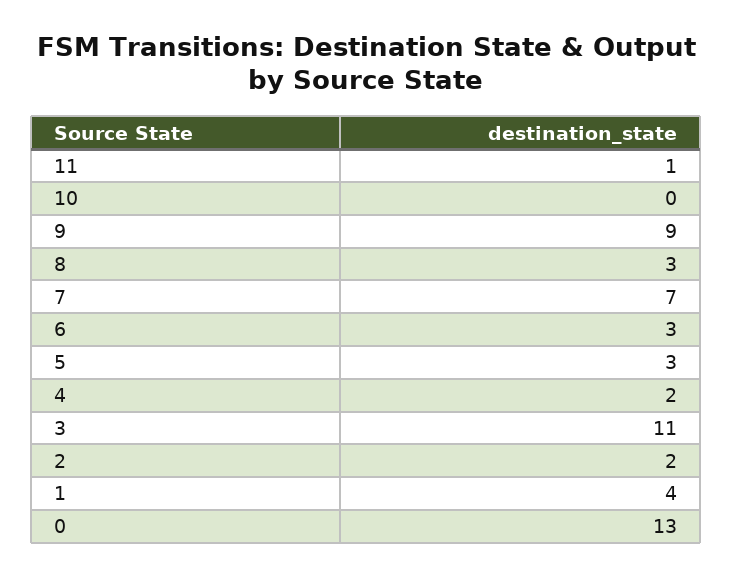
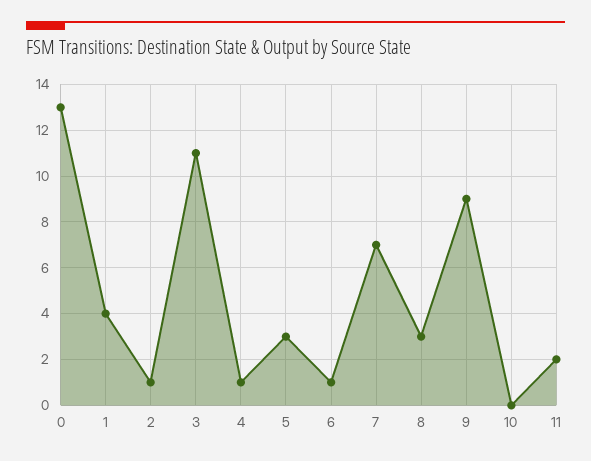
11: 1 -> 2
6: 3 -> 1
4: 2 -> 1
2: 2 -> 1

